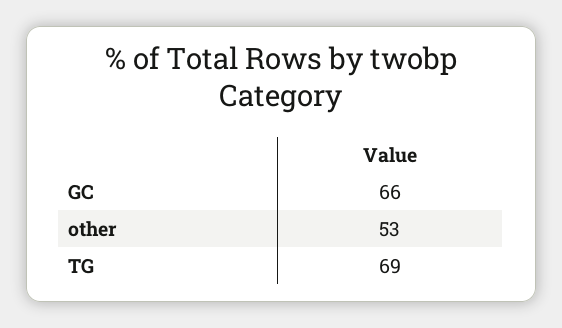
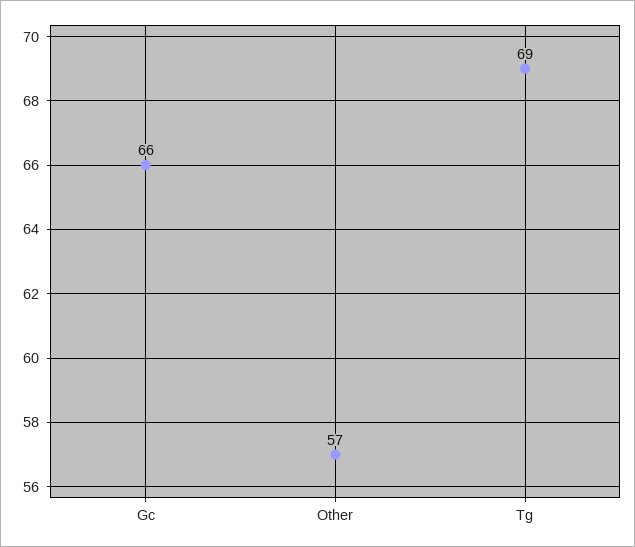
other: 53 -> 57

